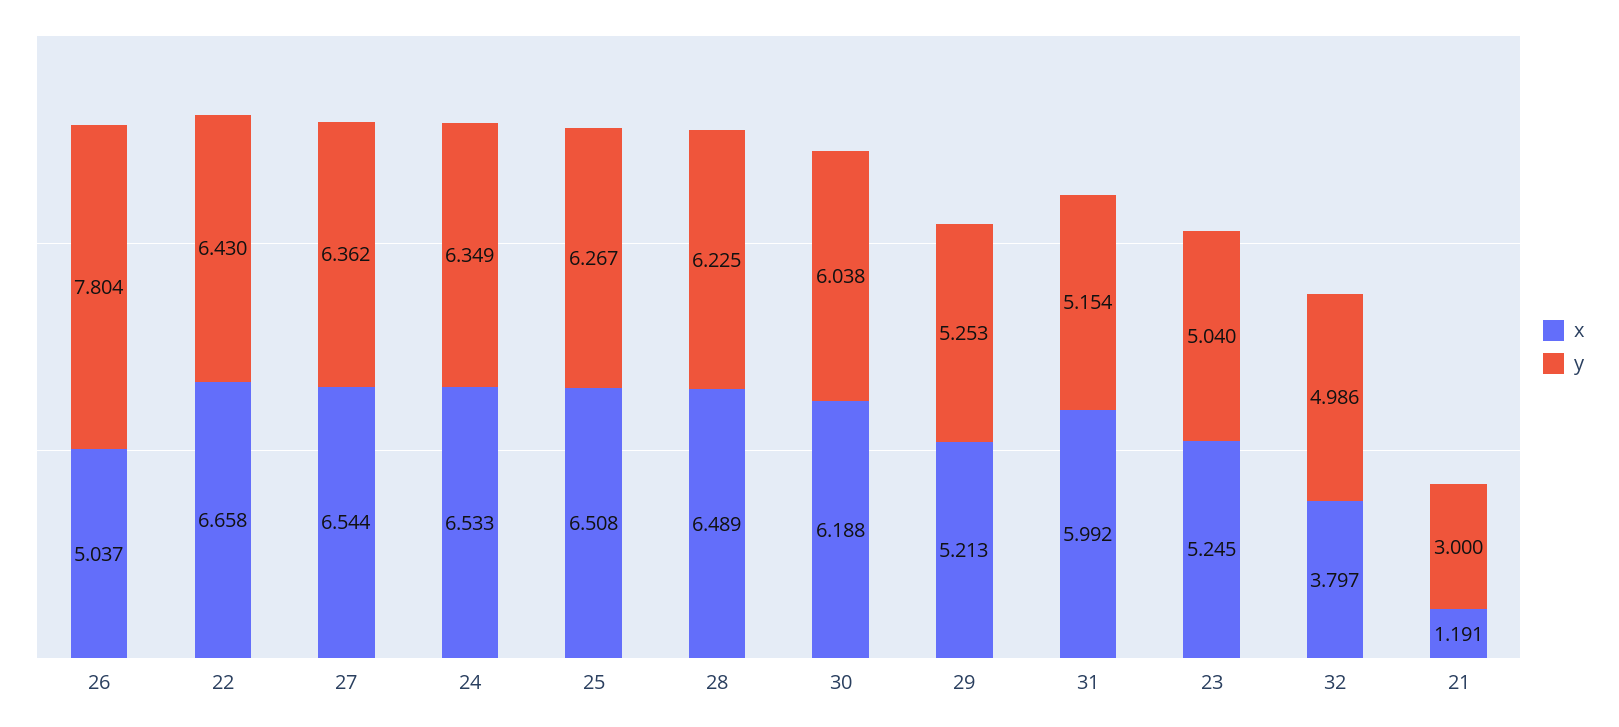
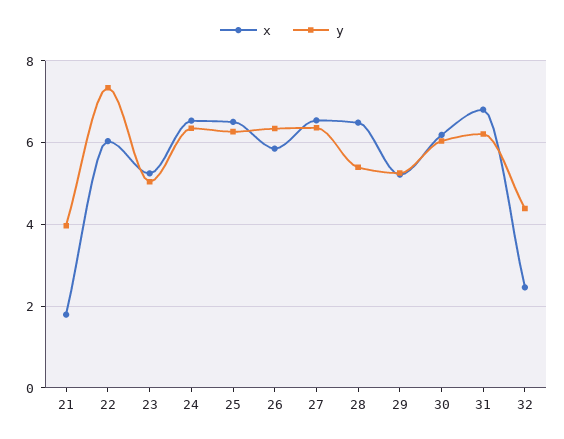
x, 26: 5.037 -> 5.8
y, 26: 7.804 -> 6.4
x, 22: 6.658 -> 6
y, 22: 6.43 -> 7.4
y, 28: 6.225 -> 5.4
x, 31: 5.992 -> 6.8
y, 31: 5.154 -> 6.2
x, 32: 3.797 -> 2.4
y, 32: 4.986 -> 4.4
x, 21: 1.191 -> 1.8
y, 21: 3 -> 4

